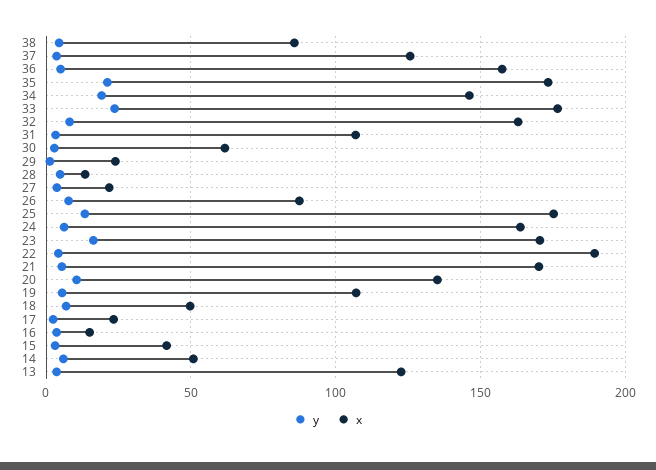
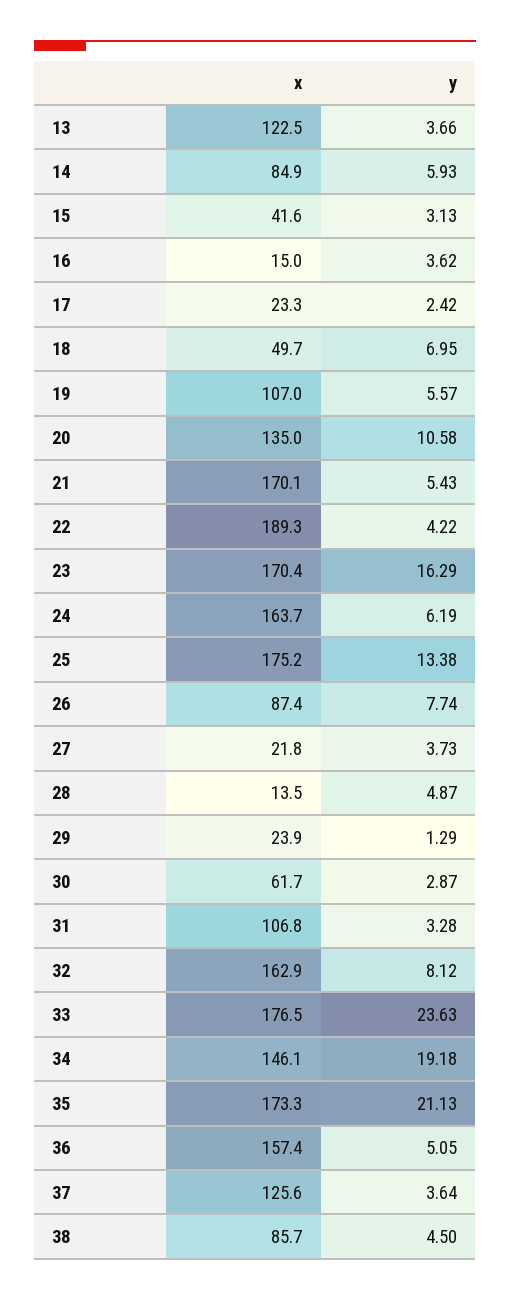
x, 14: 50 -> 84.9

